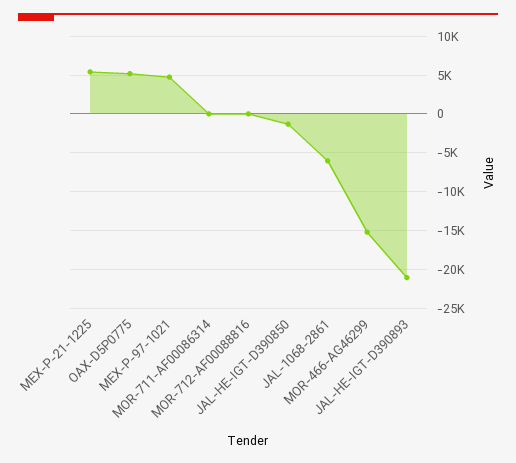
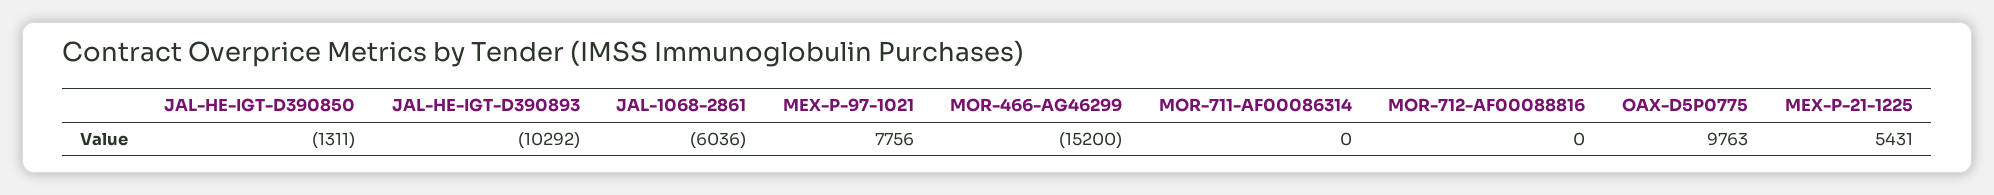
OAX-D5P0775: 5000 -> 9763
MEX-P-97-1021: 5000 -> 7756
JAL-HE-IGT-D390893: -21000 -> -10292

